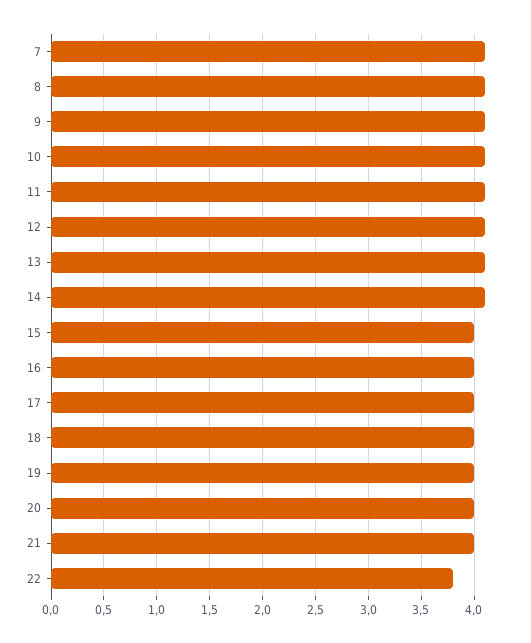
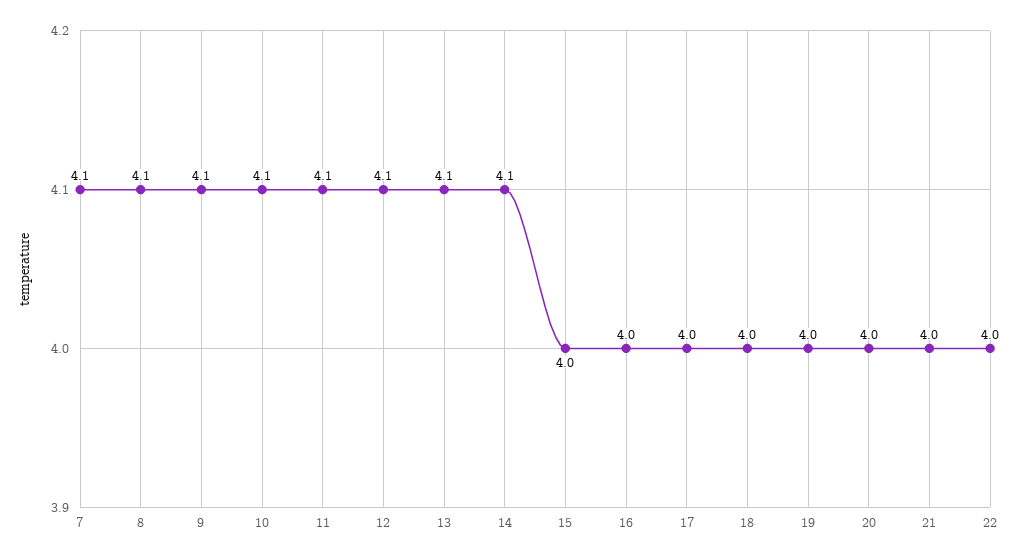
22: 3.8 -> 4

